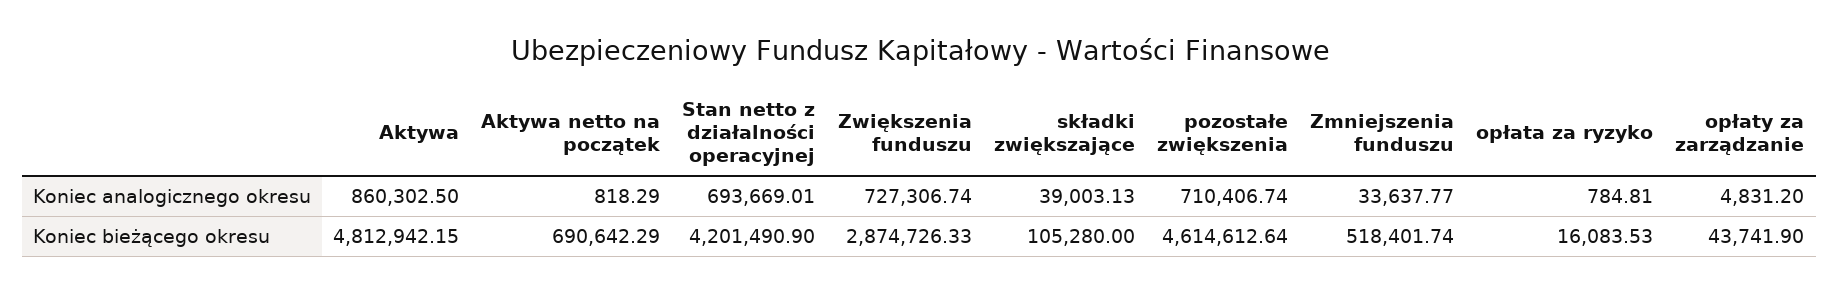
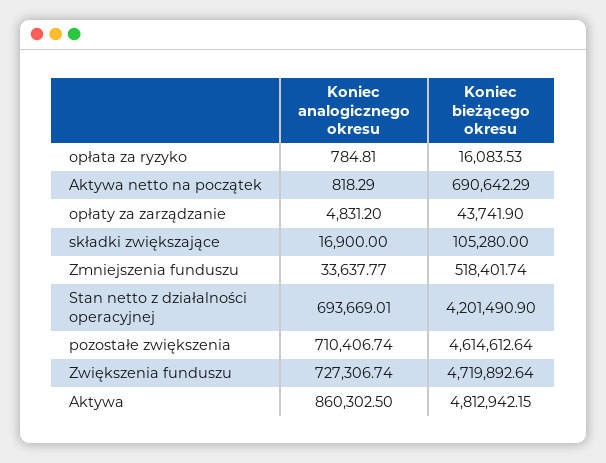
składki zwiększające, Koniec analogicznego okresu: 39003.13 -> 16900
Zwiększenia funduszu, Koniec bieżącego okresu: 2874726.33 -> 4719892.64

